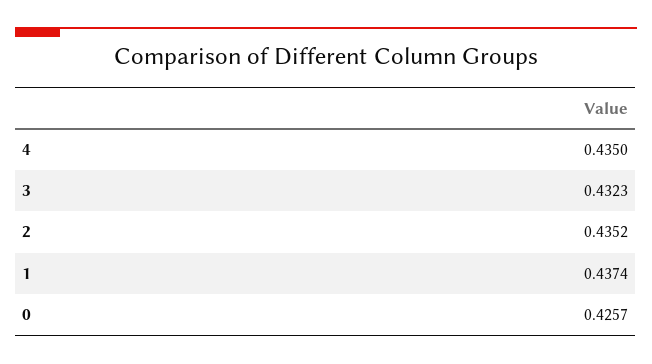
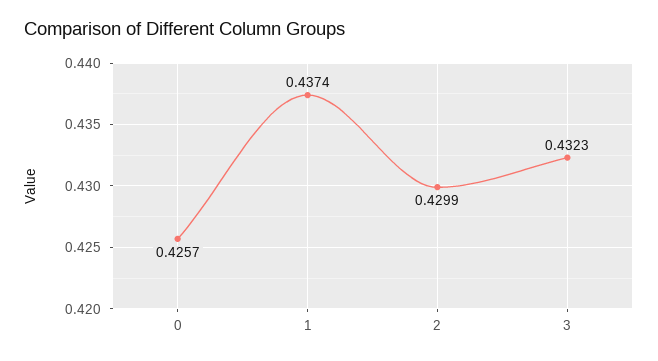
4: 0.435 -> none
2: 0.4352 -> 0.4299

